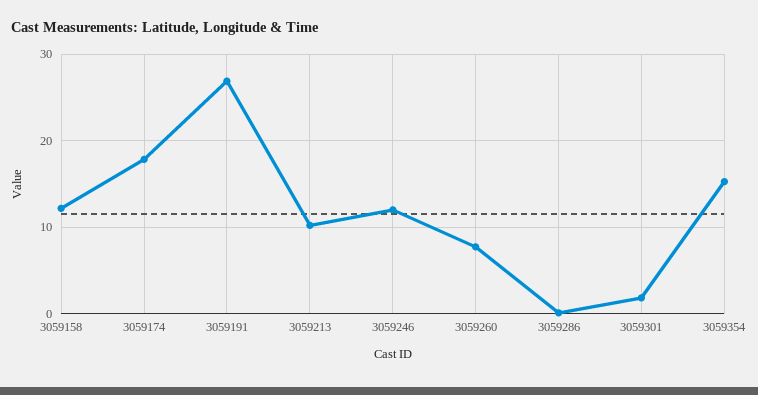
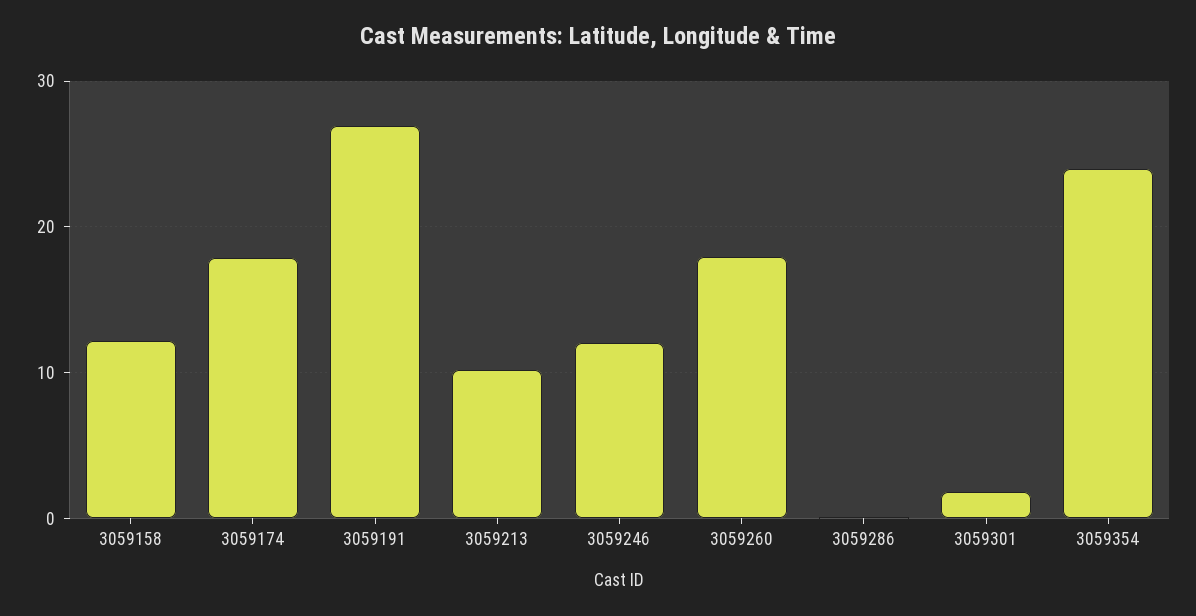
3059260: 8 -> 18
3059354: 15 -> 24

